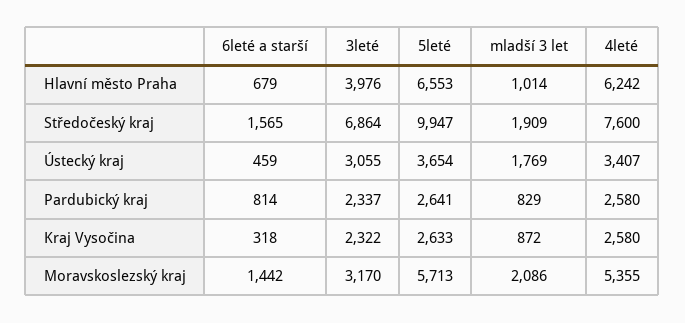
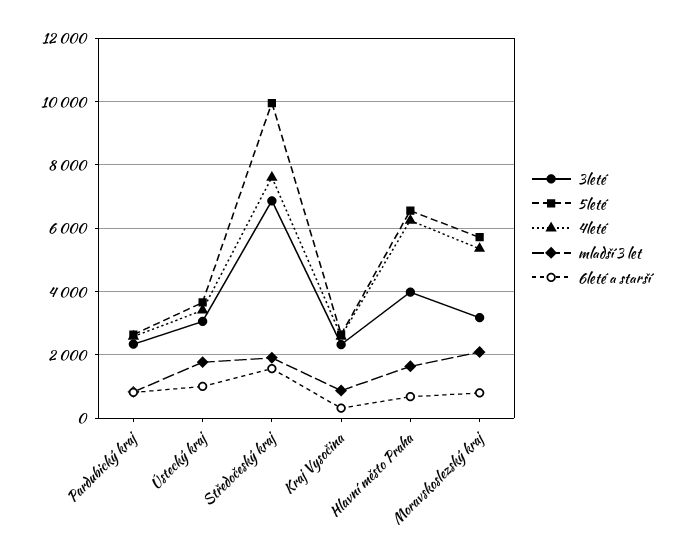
mladší 3 let, Hlavní město Praha: 1014 -> 1600
6leté a starší, Ústecký kraj: 459 -> 1000
6leté a starší, Moravskoslezský kraj: 1442 -> 800

